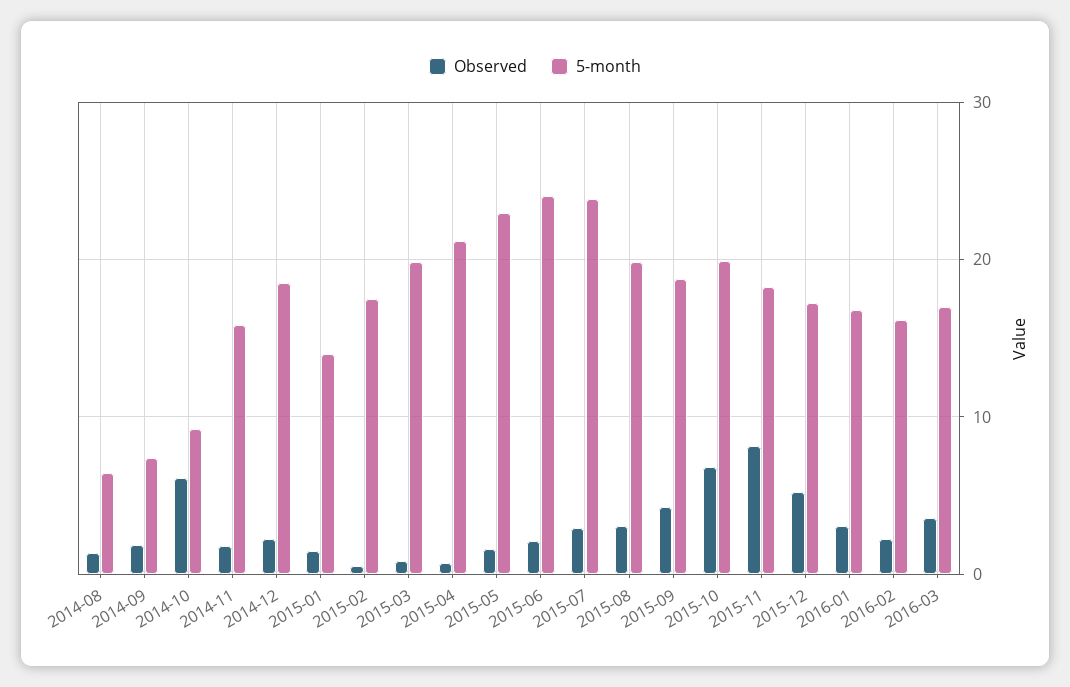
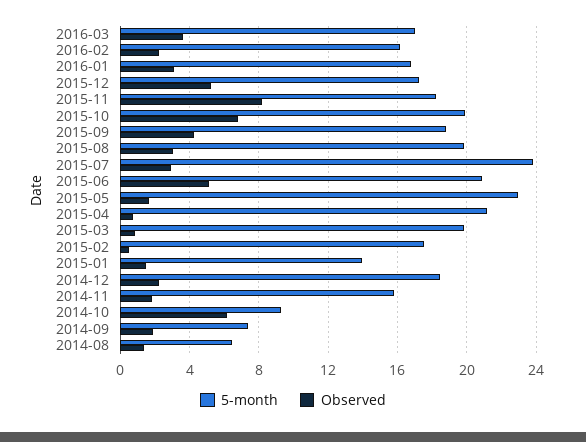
Observed, 2015-06: 2 -> 5
5-month, 2015-06: 24 -> 21

